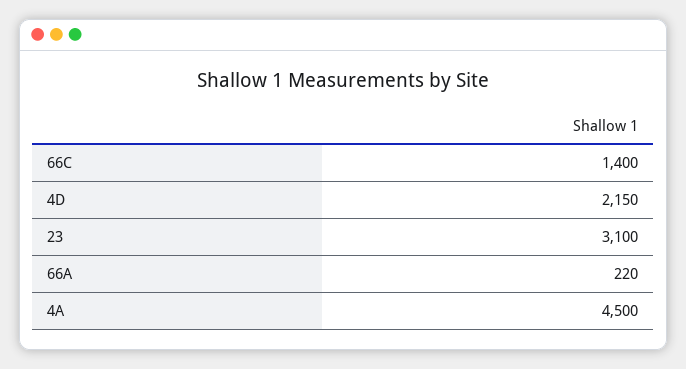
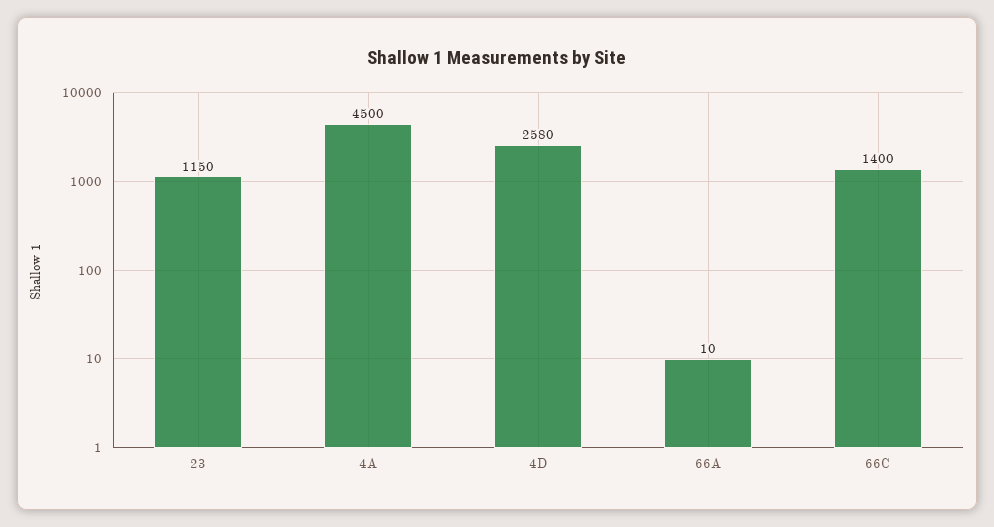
4D: 2150 -> 2580
23: 3100 -> 1150
66A: 220 -> 10

